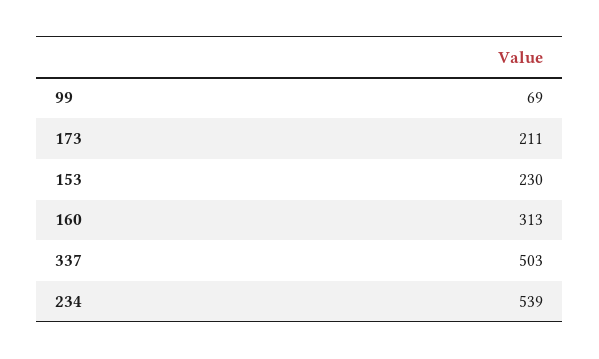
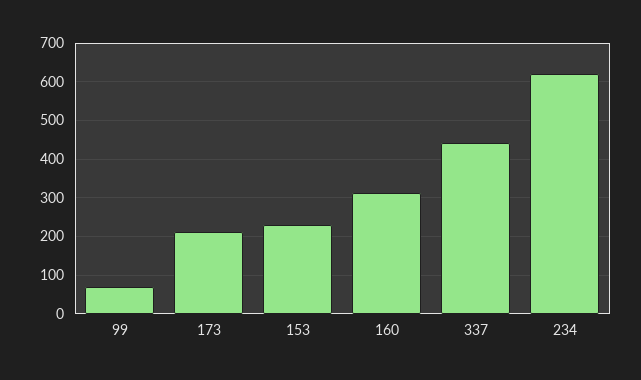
337: 503 -> 440
234: 539 -> 620

